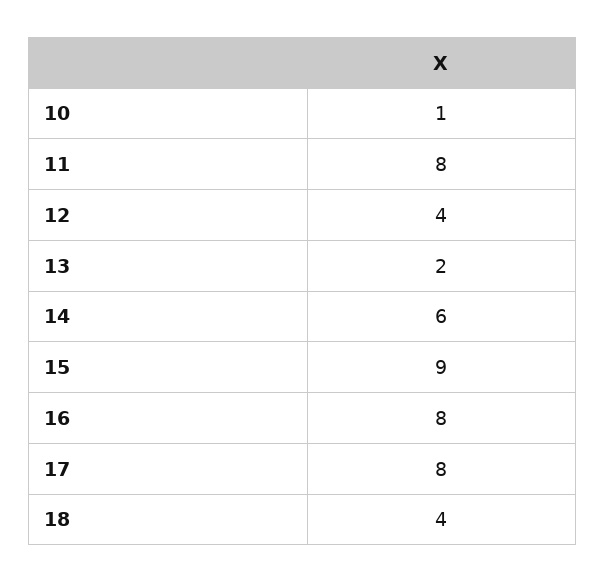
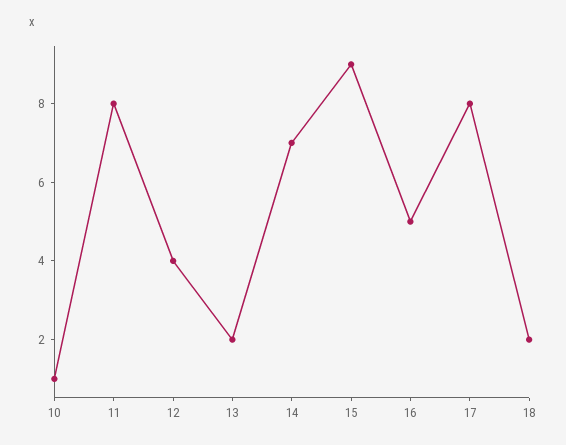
14: 6 -> 7
16: 8 -> 5
18: 4 -> 2

